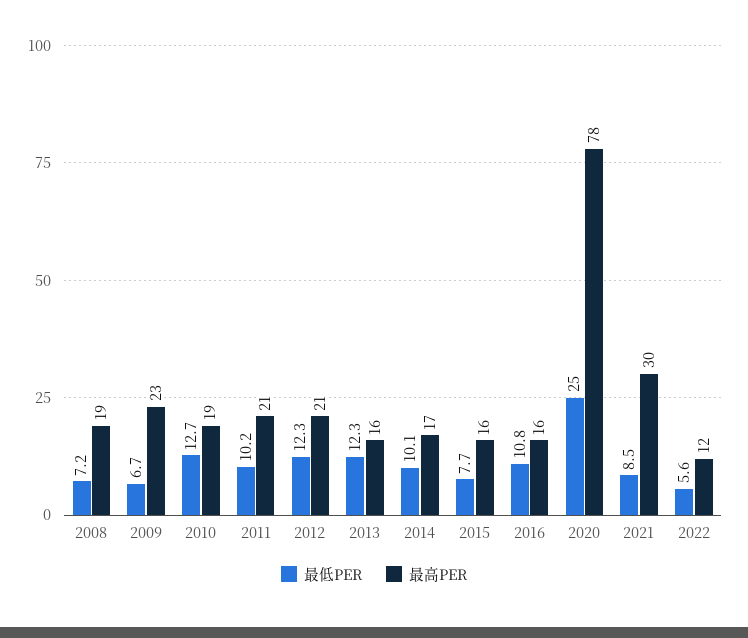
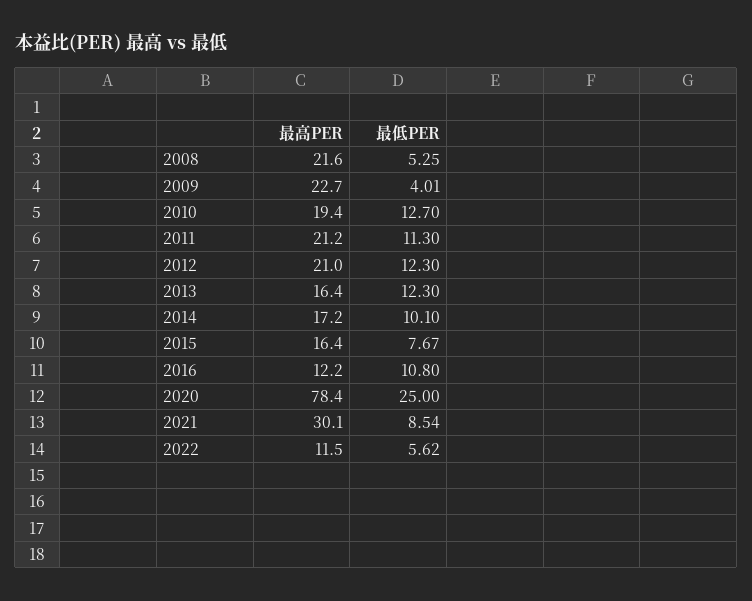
最低PER, 2008: 7.2 -> 5.25
最高PER, 2008: 19 -> 21.6
最低PER, 2009: 6.7 -> 4.01
最低PER, 2011: 10.2 -> 11.3
最高PER, 2016: 16 -> 12.2

